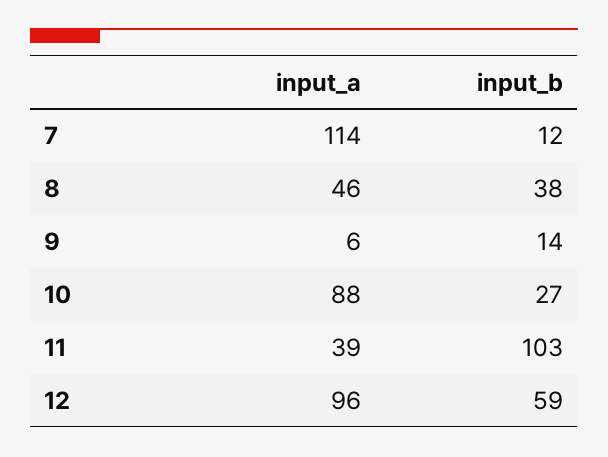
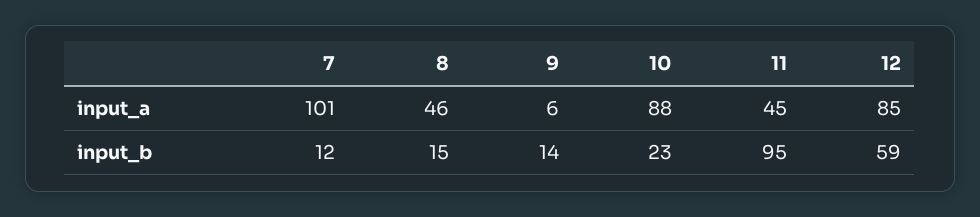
input_a, 7: 114 -> 101
input_b, 8: 38 -> 15
input_b, 10: 27 -> 23
input_a, 11: 39 -> 45
input_b, 11: 103 -> 95
input_a, 12: 96 -> 85

